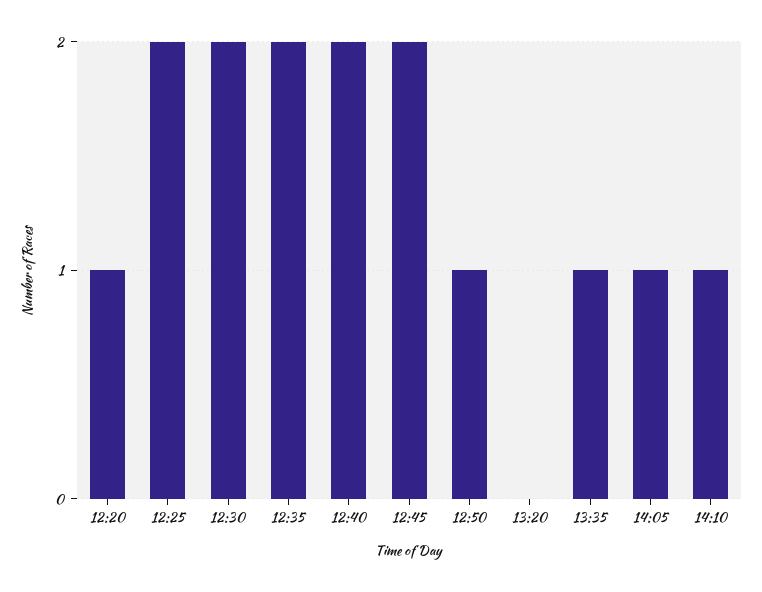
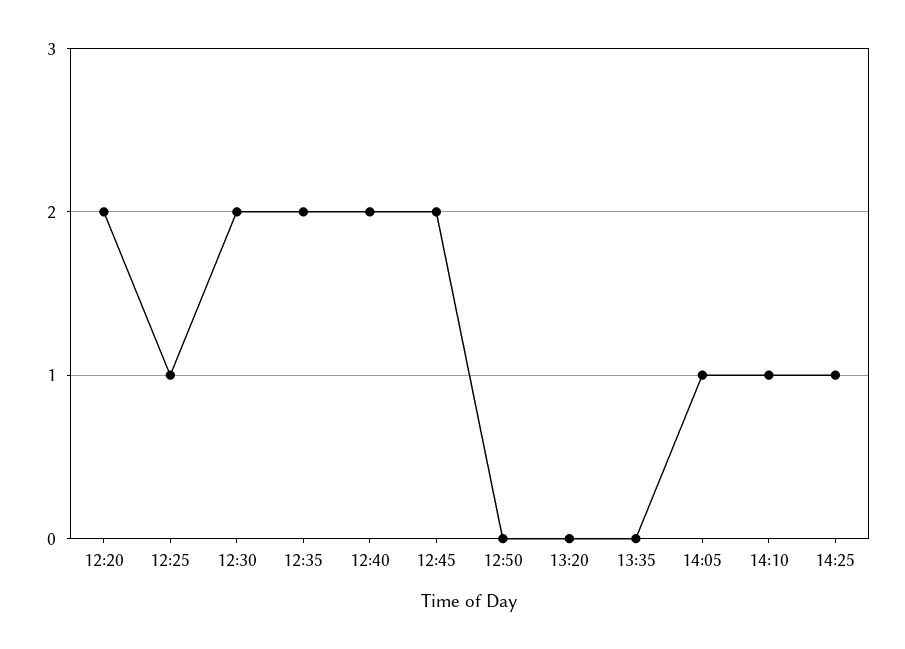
12:20: 1 -> 2
12:25: 2 -> 1
12:50: 1 -> 0
13:35: 1 -> 0
14:25: none -> 1

